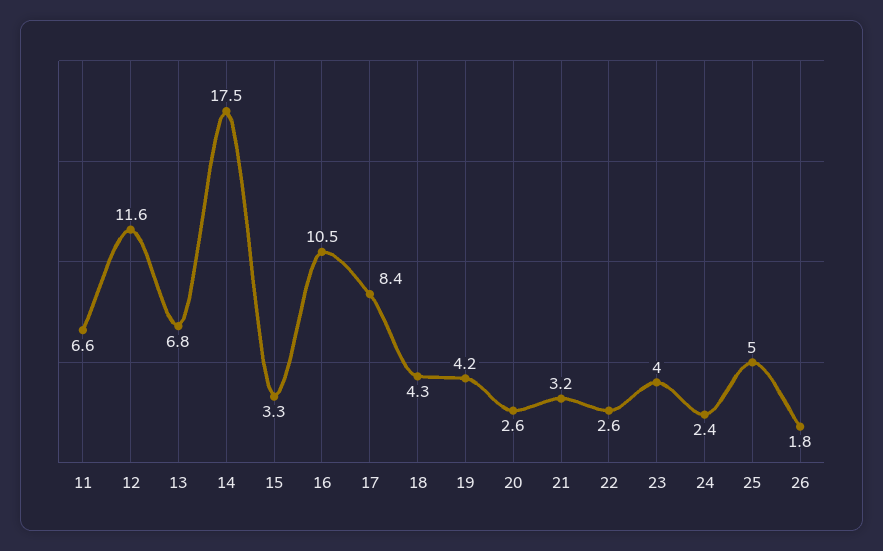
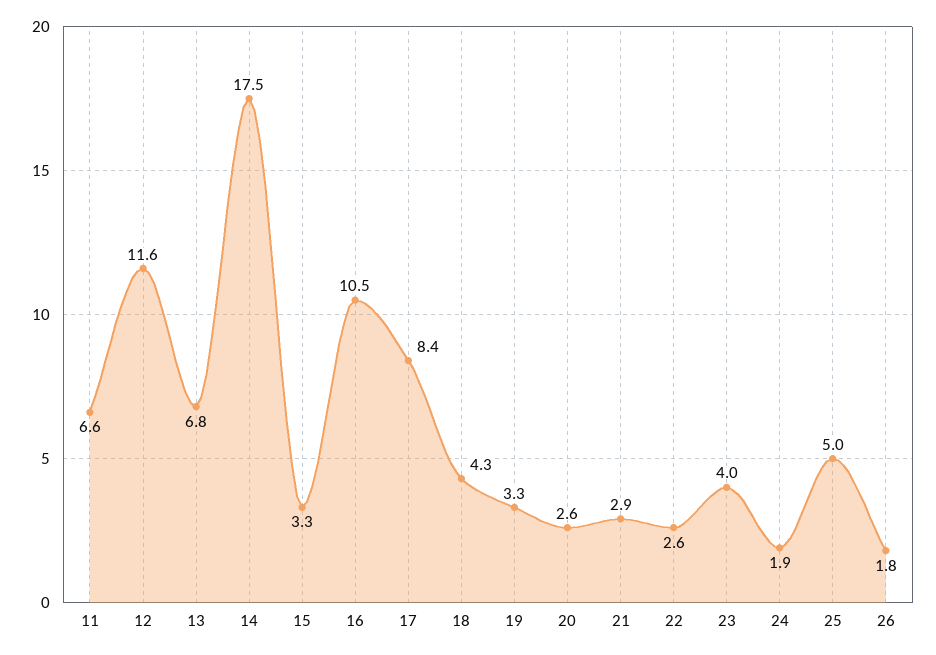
19: 4.2 -> 3.3
21: 3.2 -> 2.9
24: 2.4 -> 1.9

